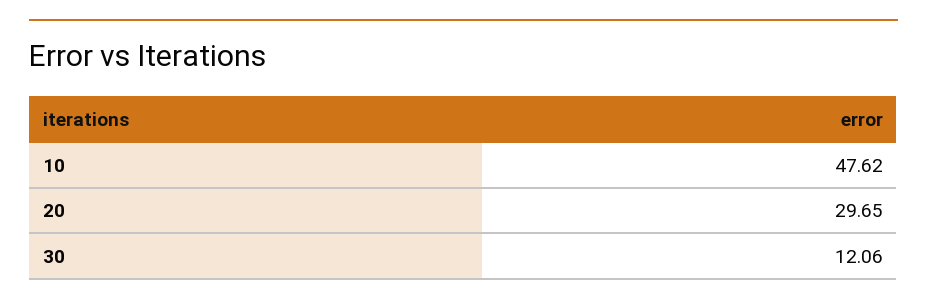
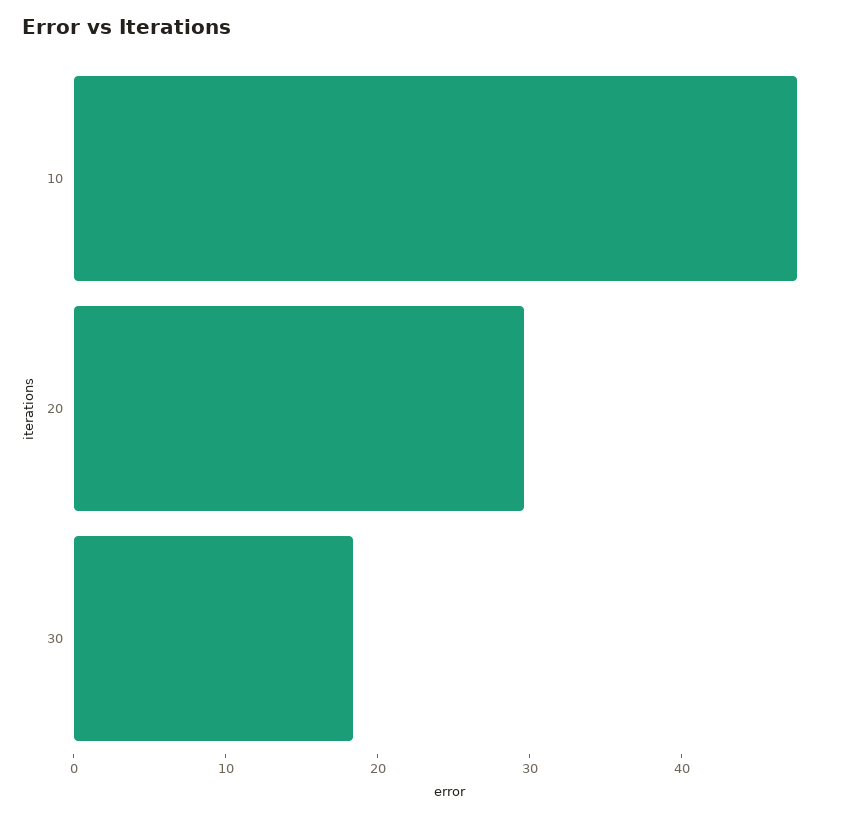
30: 12.06 -> 18

